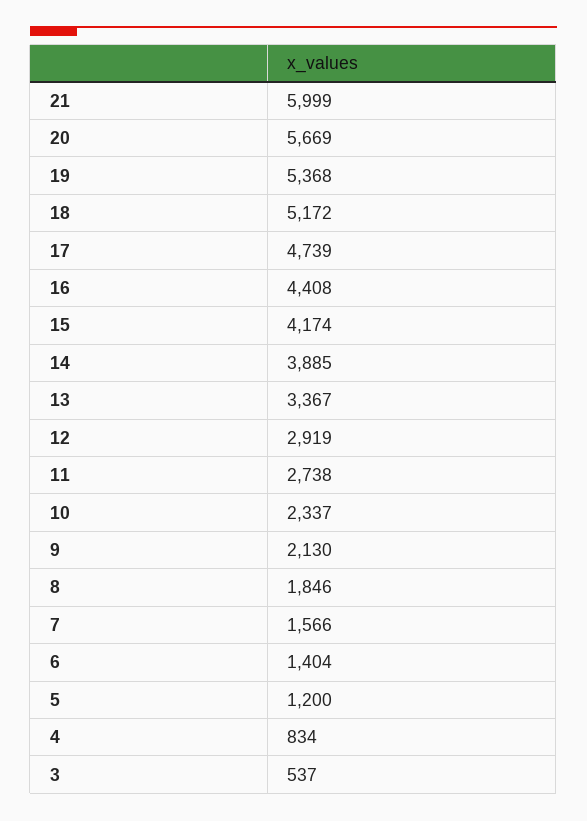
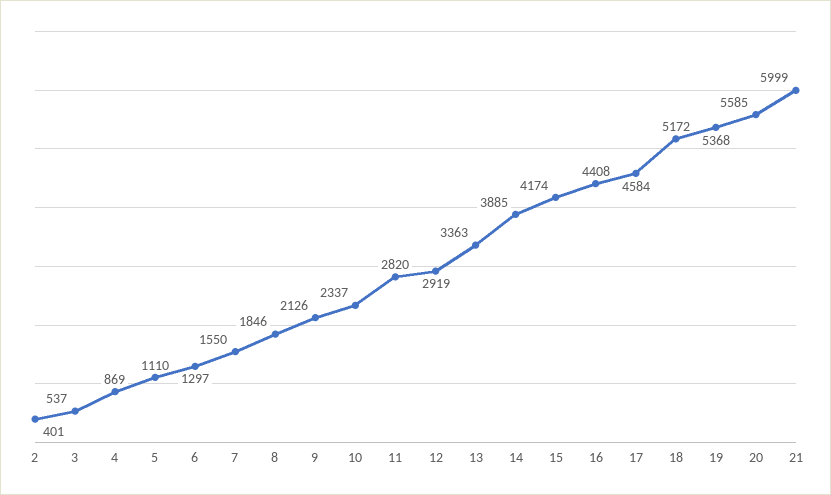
20: 5669 -> 5585
17: 4739 -> 4584
13: 3367 -> 3363
11: 2738 -> 2820
9: 2130 -> 2126
7: 1566 -> 1550
6: 1404 -> 1297
5: 1200 -> 1110
4: 834 -> 869
2: none -> 401

